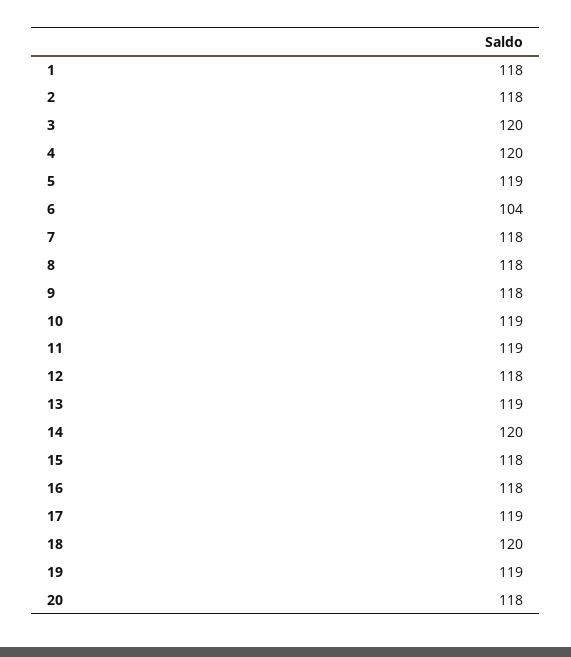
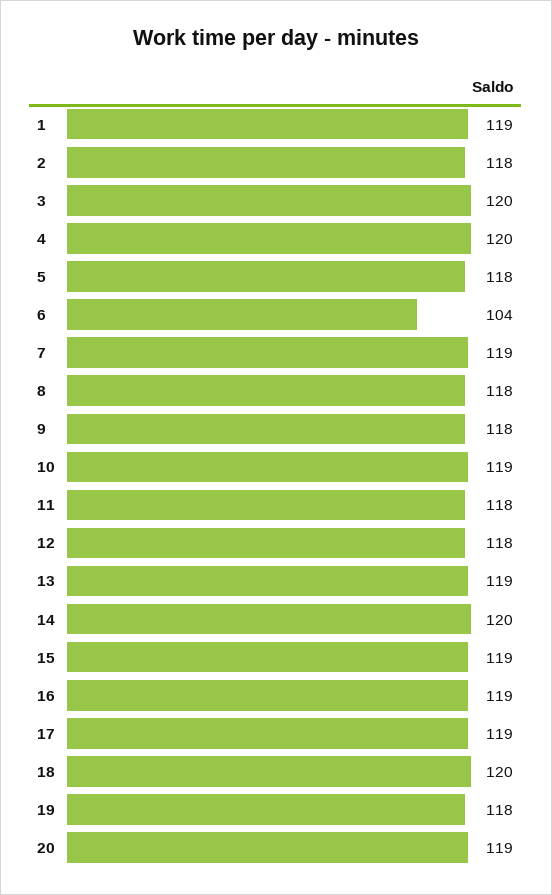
1: 118 -> 119
5: 119 -> 118
7: 118 -> 119
11: 119 -> 118
15: 118 -> 119
16: 118 -> 119
19: 119 -> 118
20: 118 -> 119

